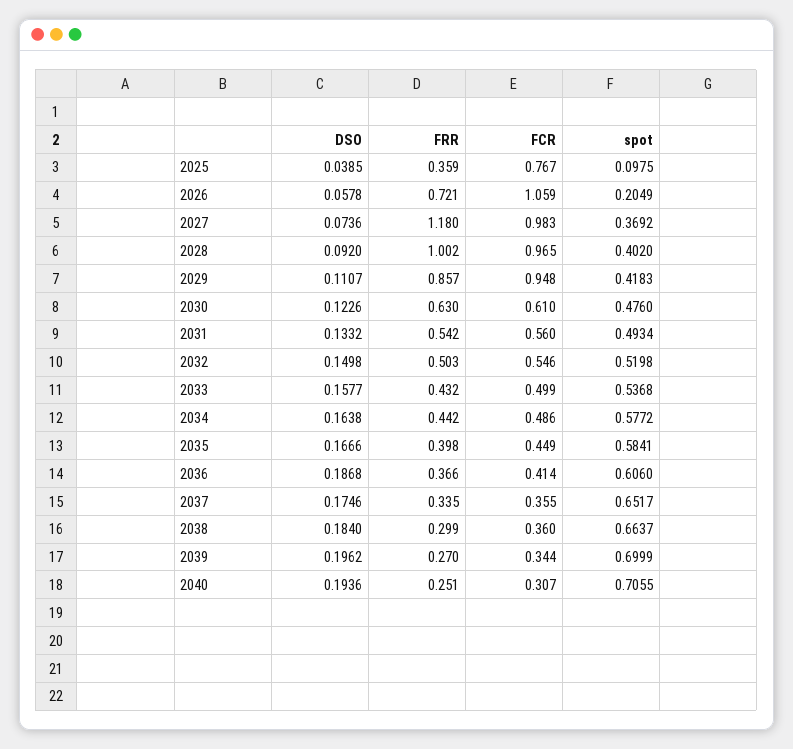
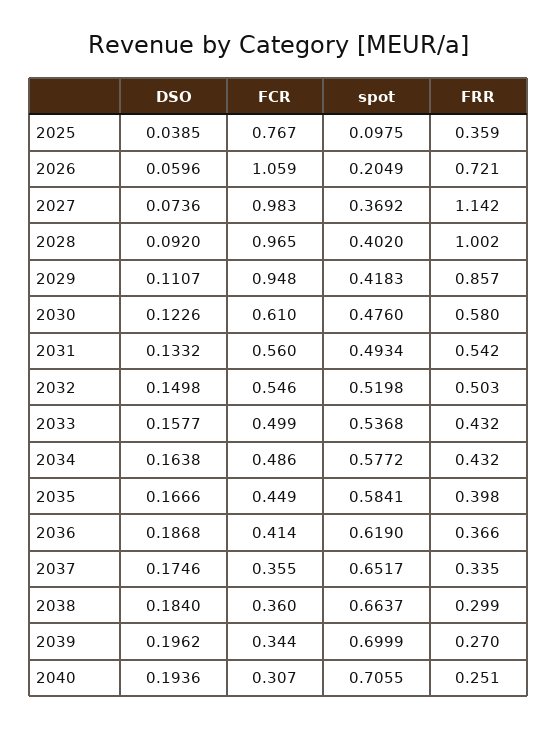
DSO, 2026: 0.0578 -> 0.0596
FRR, 2027: 1.18 -> 1.142
FRR, 2030: 0.63 -> 0.58
FRR, 2034: 0.442 -> 0.432
spot, 2036: 0.606 -> 0.619

